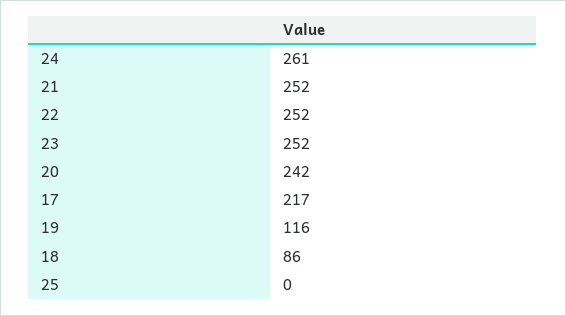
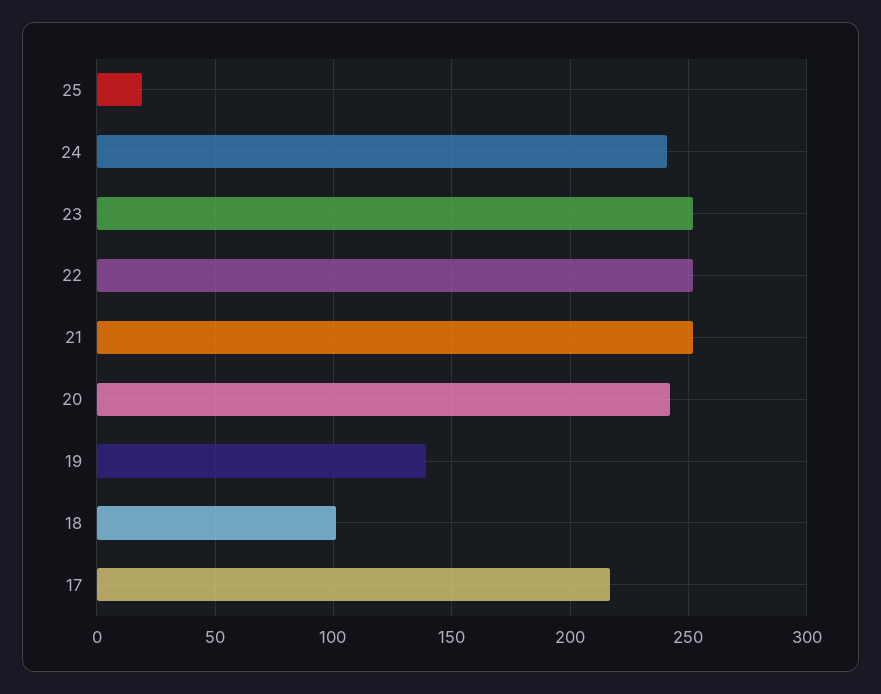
24: 261 -> 240
19: 116 -> 140
18: 86 -> 100
25: 0 -> 20

